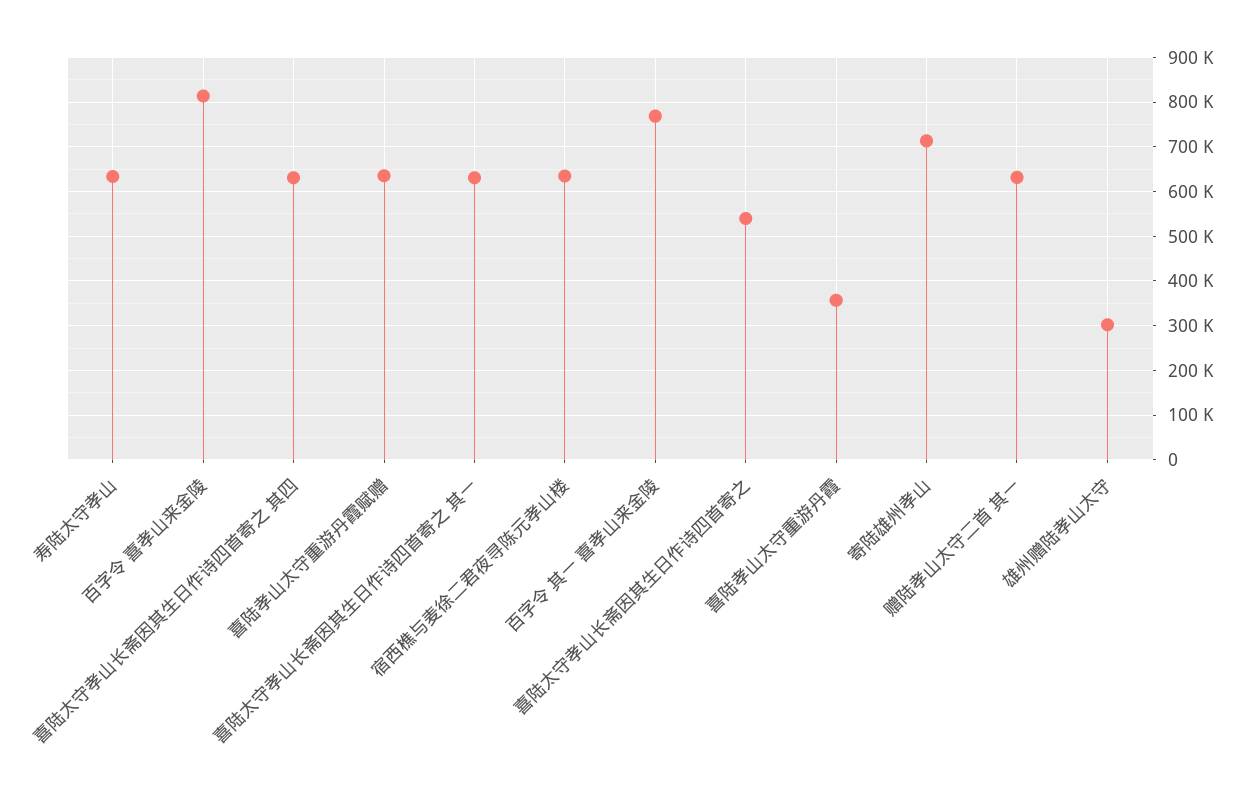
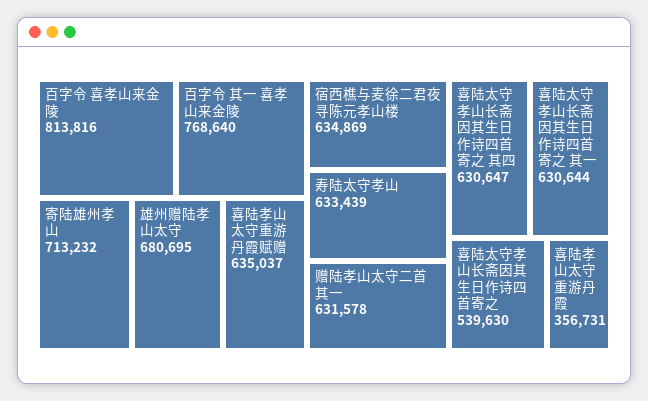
雄州赠陆孝山太守: 300000 -> 680695

